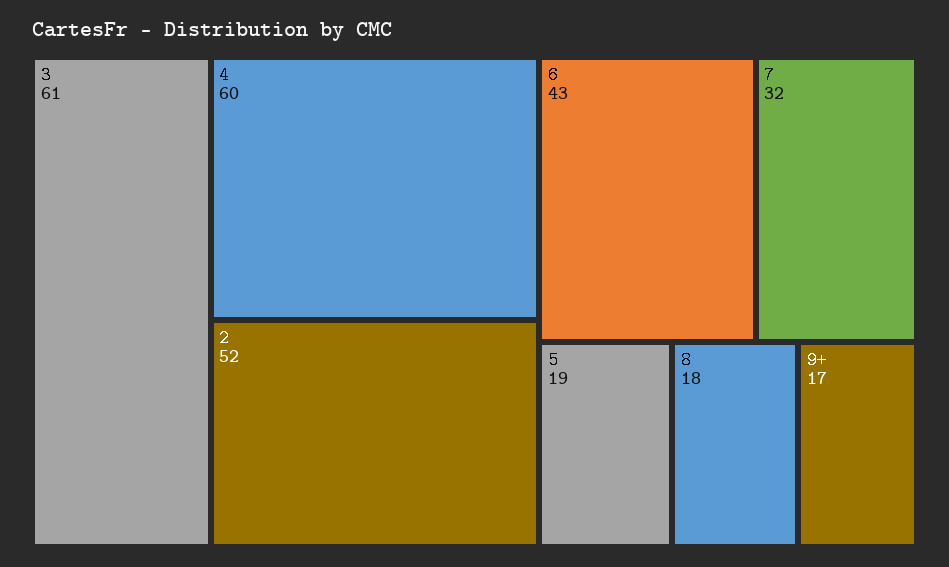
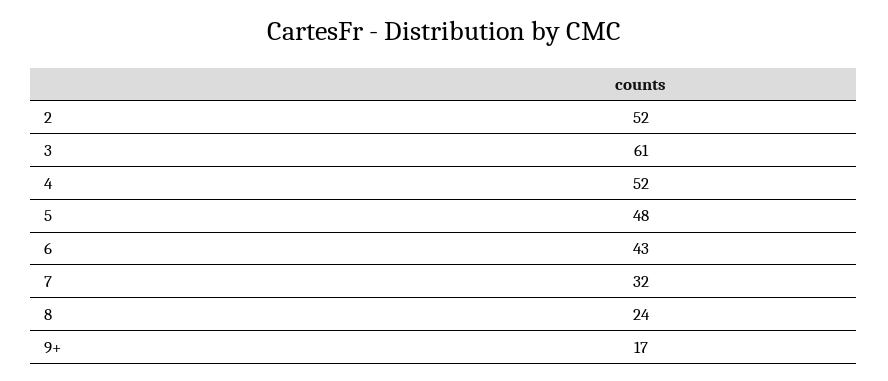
4: 60 -> 52
5: 19 -> 48
8: 18 -> 24

